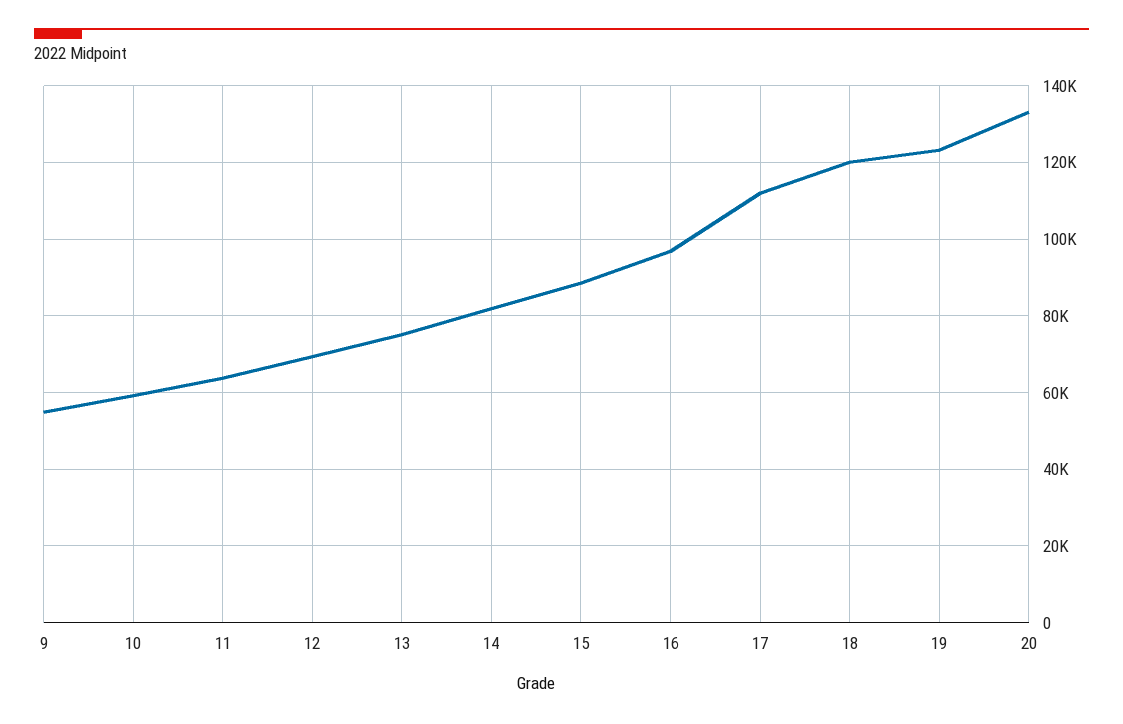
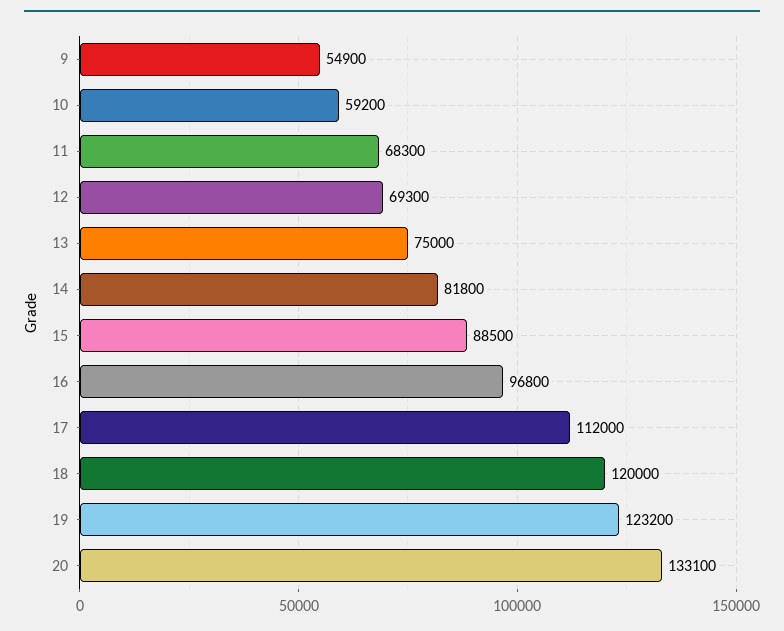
11: 64000 -> 68300

